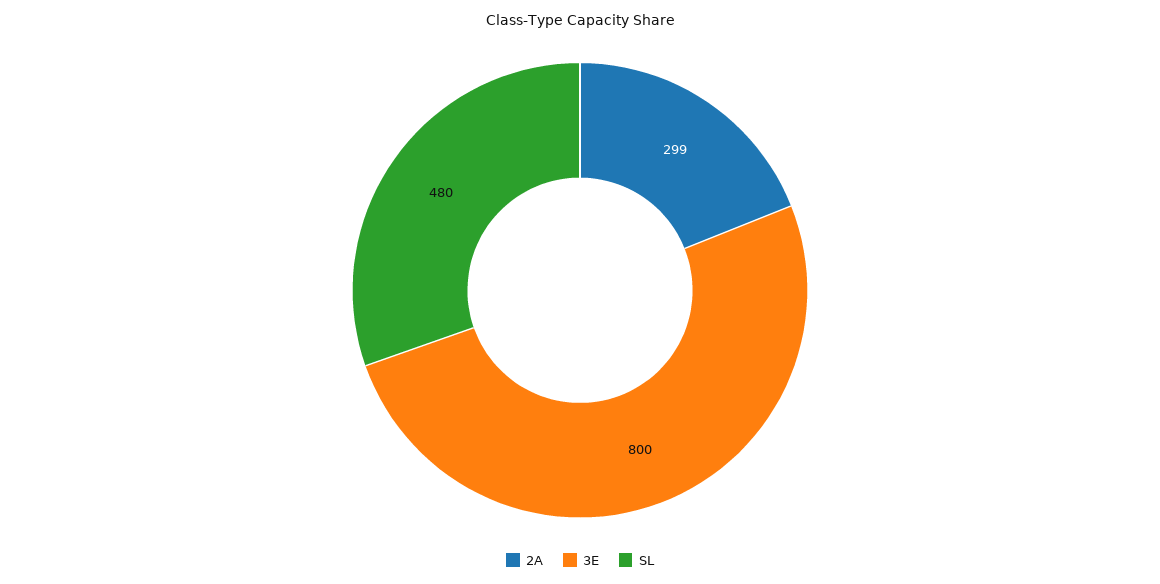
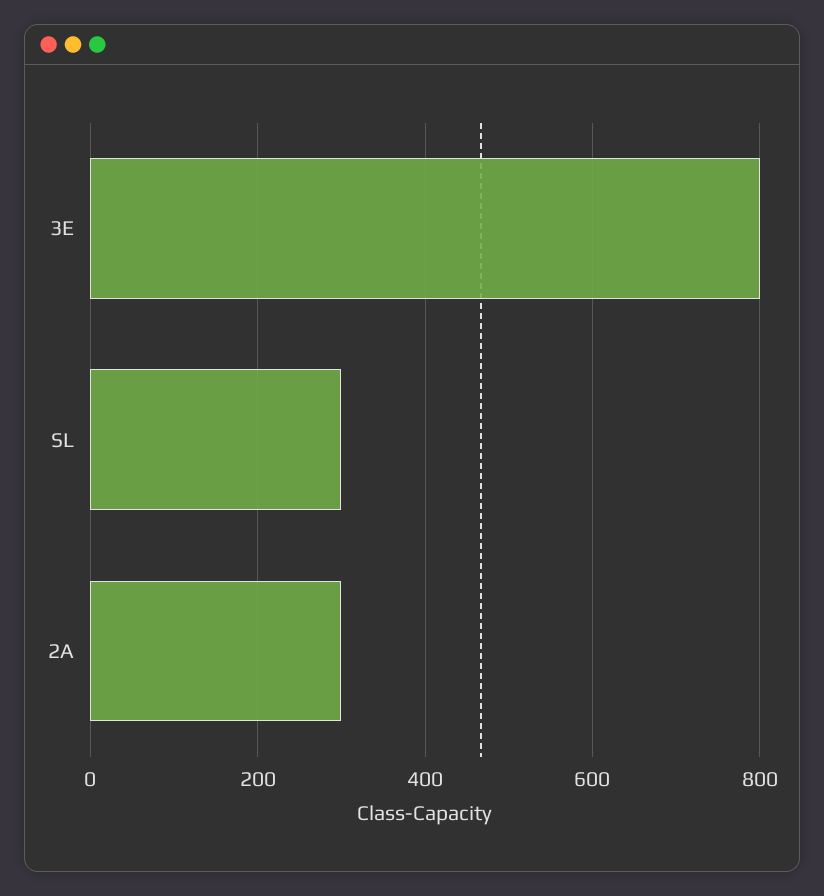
SL: 480 -> 300

